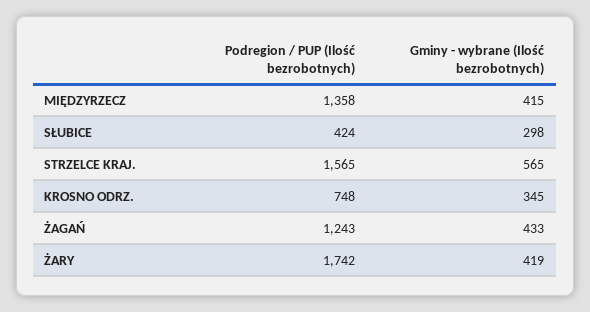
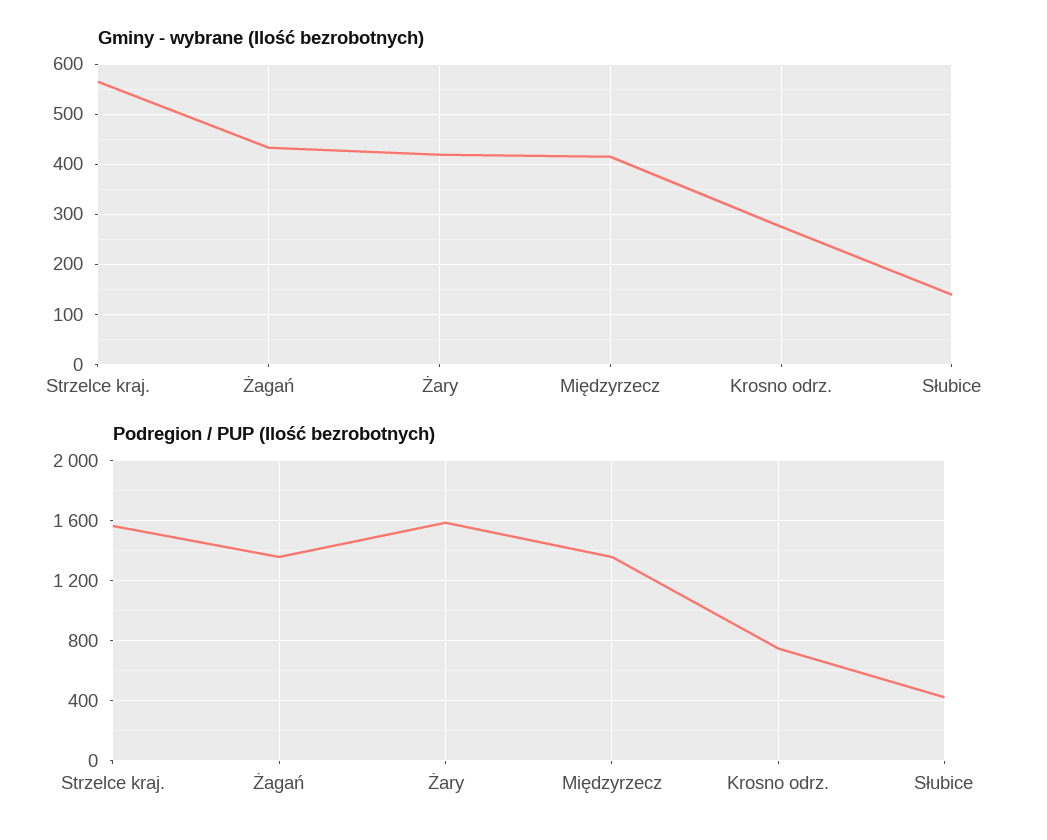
Gminy - wybrane (Ilość bezrobotnych), SŁUBICE: 298 -> 140
Gminy - wybrane (Ilość bezrobotnych), KROSNO ODRZ.: 345 -> 280
Podregion / PUP (Ilość bezrobotnych), ŻAGAŃ: 1243 -> 1350
Podregion / PUP (Ilość bezrobotnych), ŻARY: 1742 -> 1600

